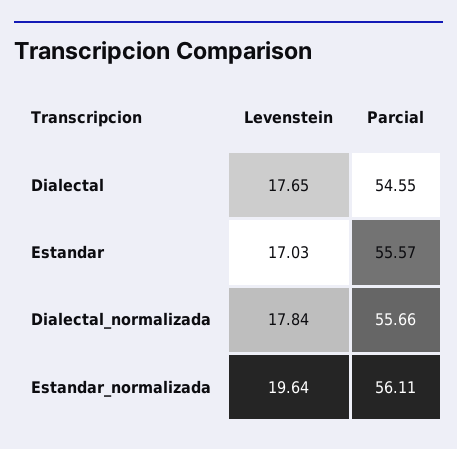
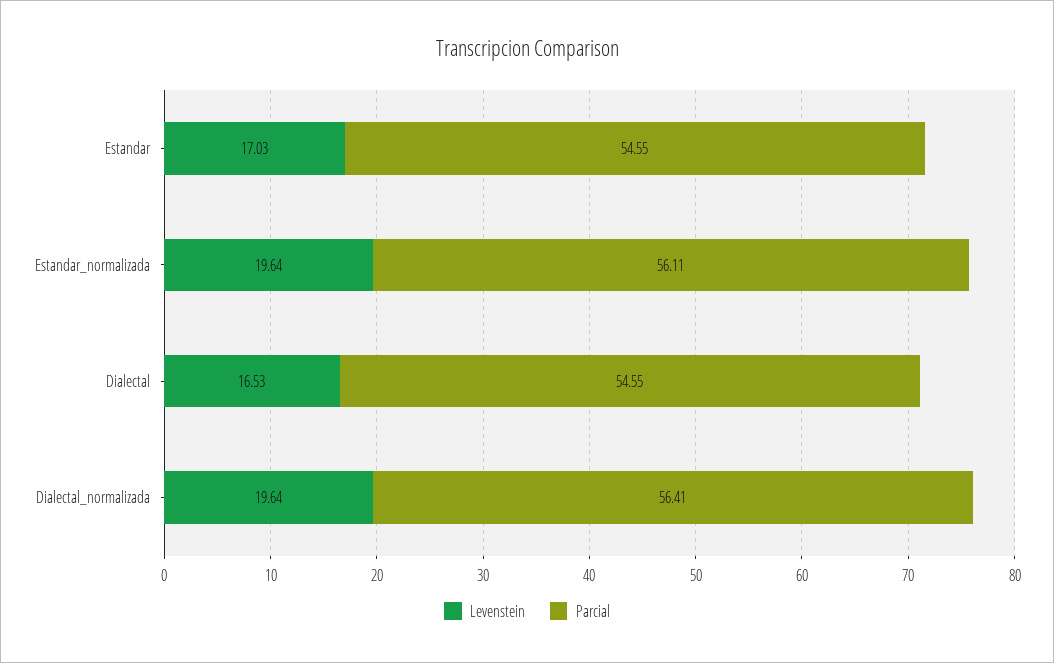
Levenstein, Dialectal: 17.65 -> 16.53
Parcial, Estandar: 55.57 -> 54.55
Levenstein, Dialectal_normalizada: 17.84 -> 19.64
Parcial, Dialectal_normalizada: 55.66 -> 56.41

